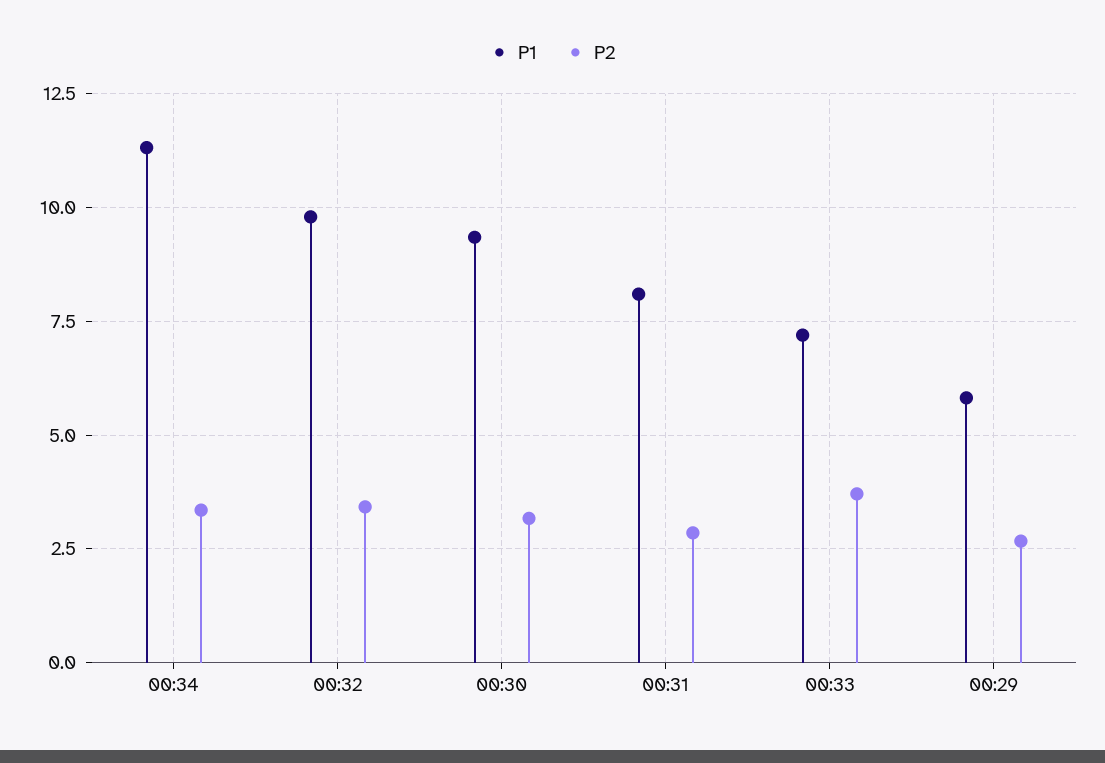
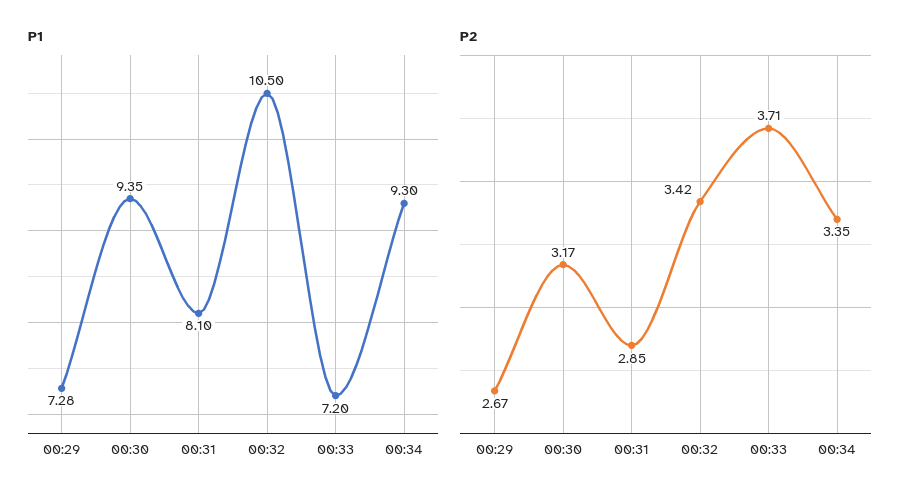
P1, 00:34: 11.25 -> 9.3
P1, 00:32: 9.75 -> 10.5
P1, 00:29: 5.75 -> 7.28

